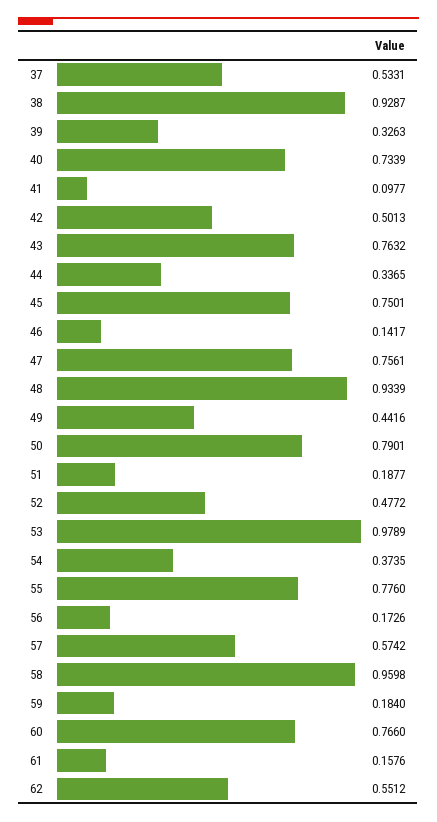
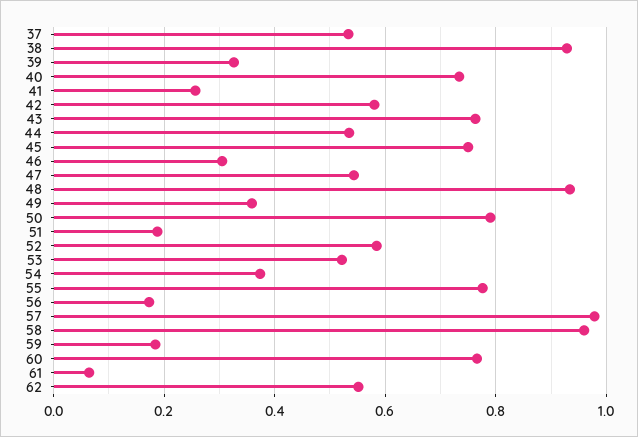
41: 0.0977 -> 0.26
42: 0.5013 -> 0.58
44: 0.3365 -> 0.54
46: 0.1417 -> 0.3
47: 0.7561 -> 0.54
49: 0.4416 -> 0.36
52: 0.4772 -> 0.58
53: 0.9789 -> 0.52
57: 0.5742 -> 0.98
61: 0.1576 -> 0.06

